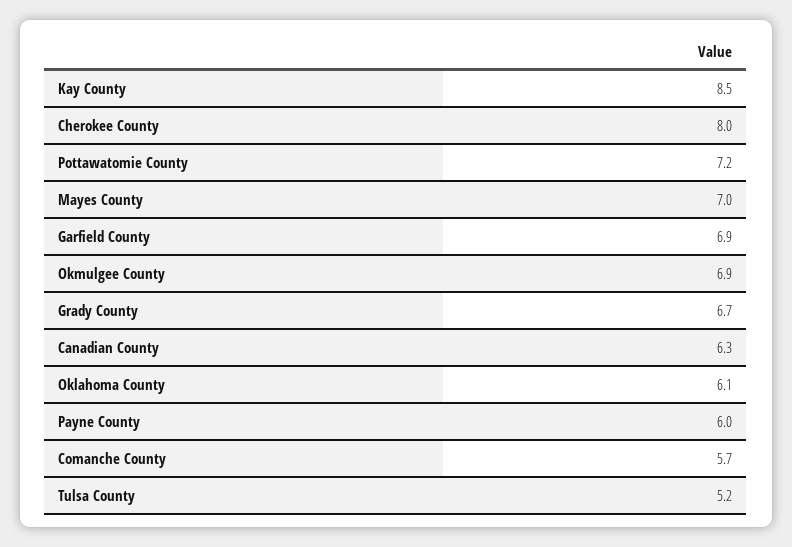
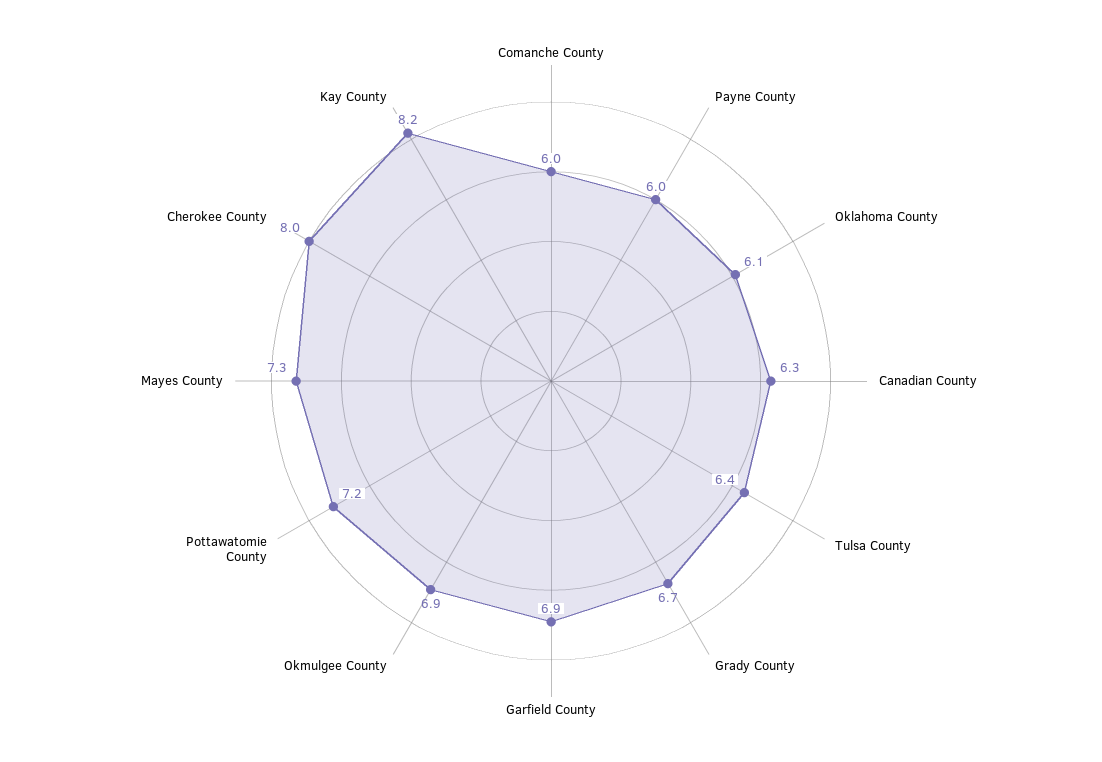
Kay County: 8.5 -> 8.2
Mayes County: 7 -> 7.3
Comanche County: 5.7 -> 6
Tulsa County: 5.2 -> 6.4

